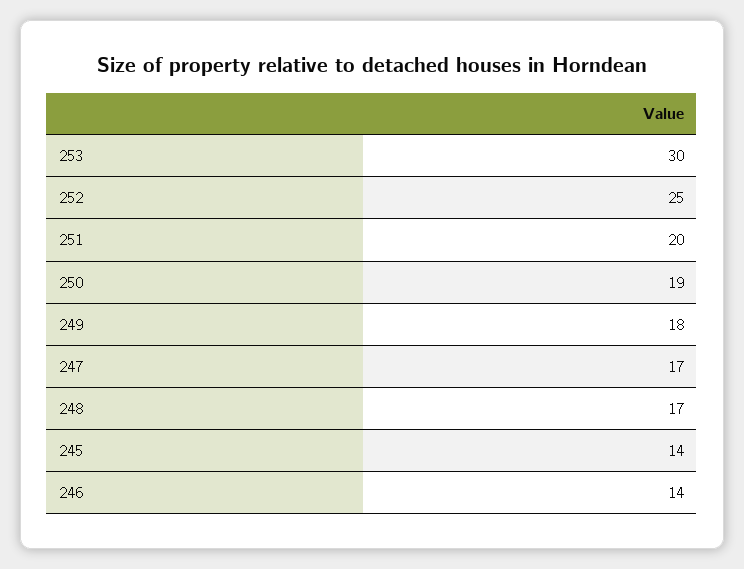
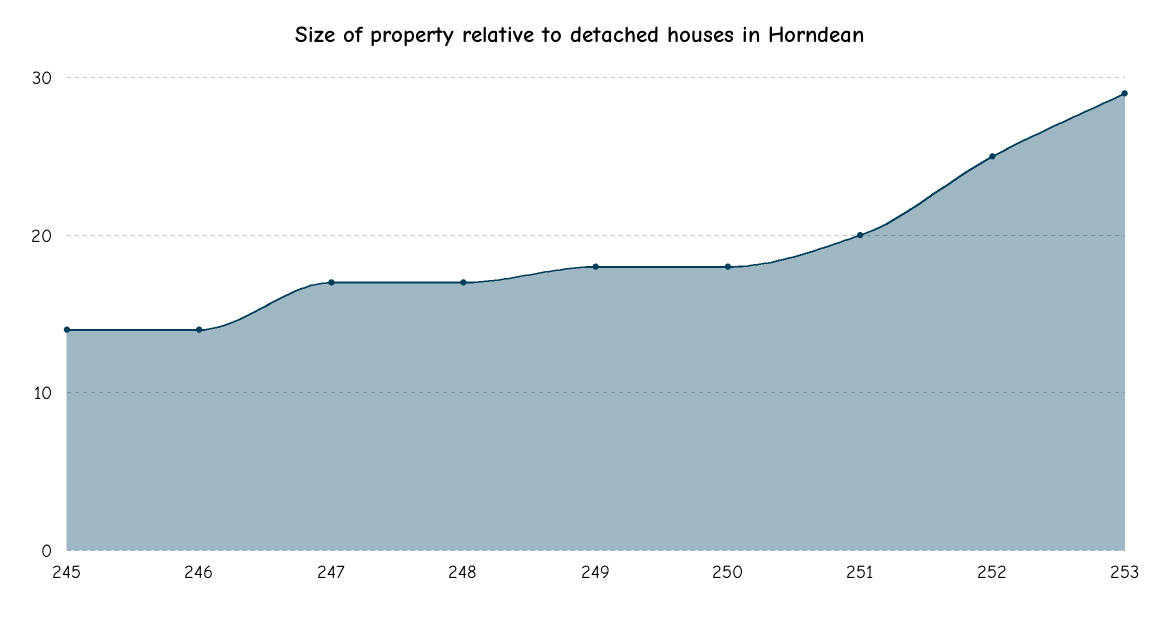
253: 30 -> 29
250: 19 -> 18

